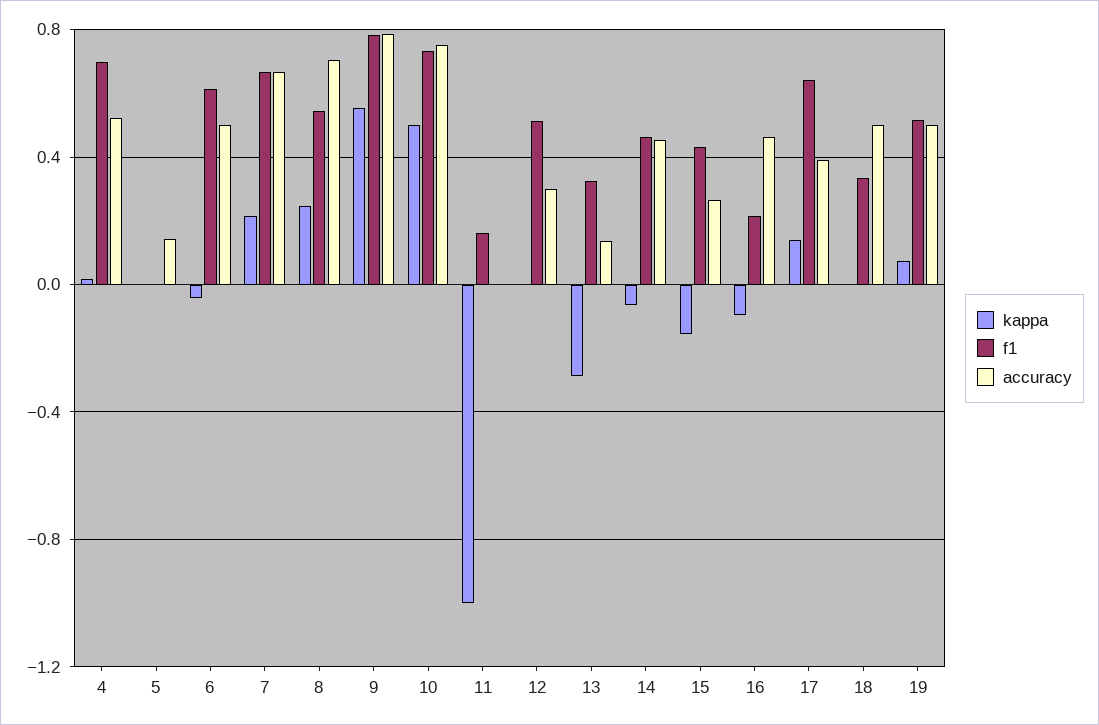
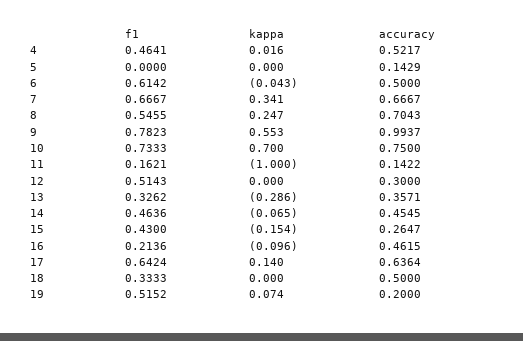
f1, 4: 0.7 -> 0.4641
kappa, 7: 0.2 -> 0.341
accuracy, 9: 0.8 -> 0.9937
kappa, 10: 0.5 -> 0.7
accuracy, 11: 0 -> 0.1422
accuracy, 13: 0.15 -> 0.3571
accuracy, 17: 0.4 -> 0.6364
accuracy, 19: 0.5 -> 0.2

